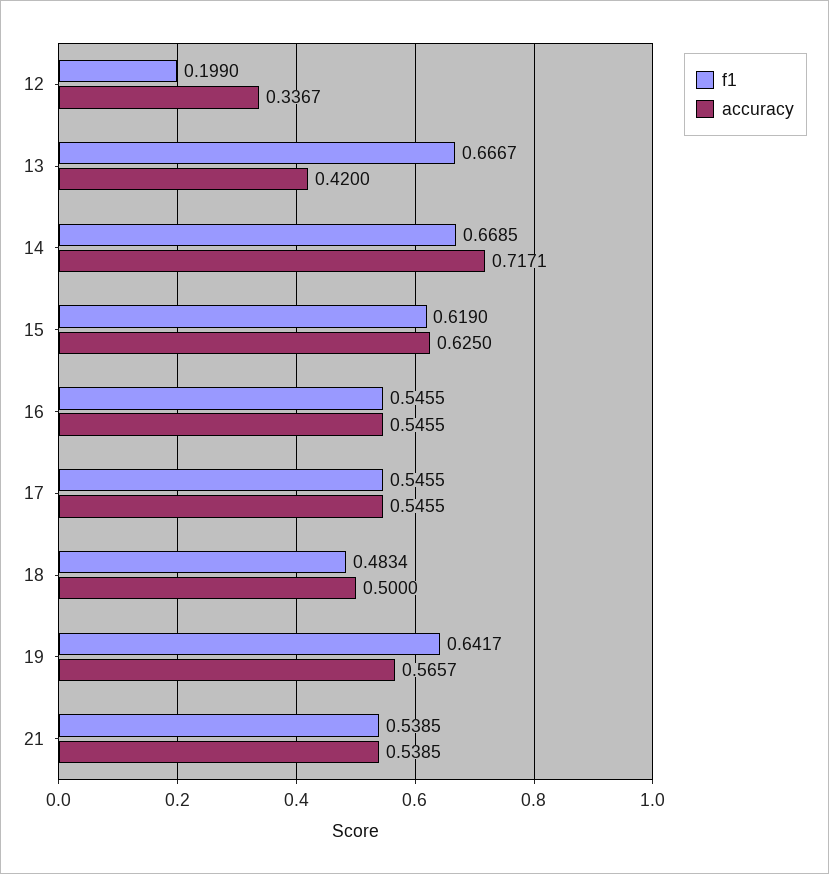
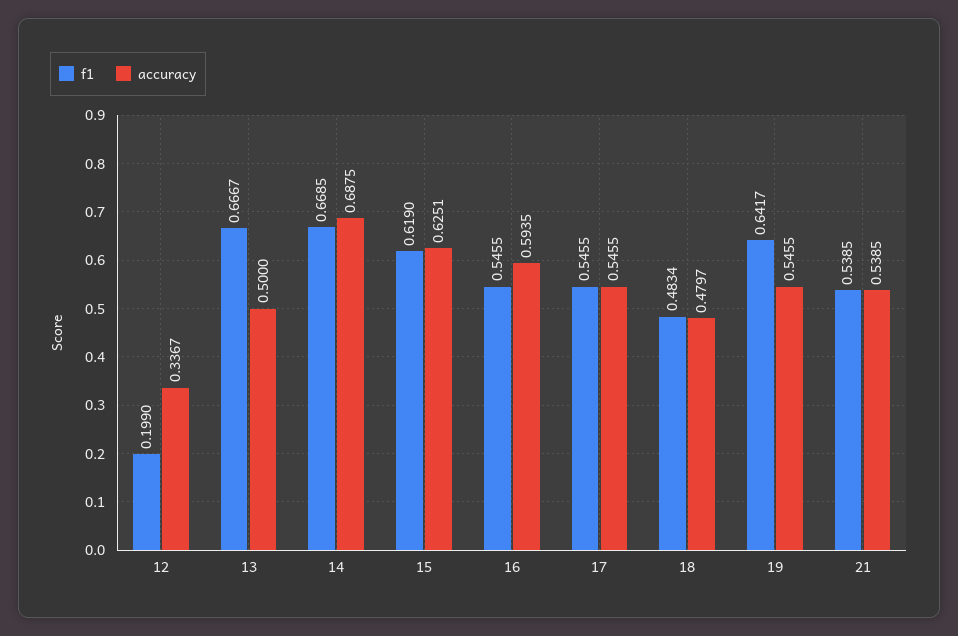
accuracy, 13: 0.42 -> 0.5
accuracy, 14: 0.7171 -> 0.6875
accuracy, 15: 0.625 -> 0.6251
accuracy, 16: 0.5455 -> 0.5935
accuracy, 18: 0.5 -> 0.4797
accuracy, 19: 0.5657 -> 0.5455

